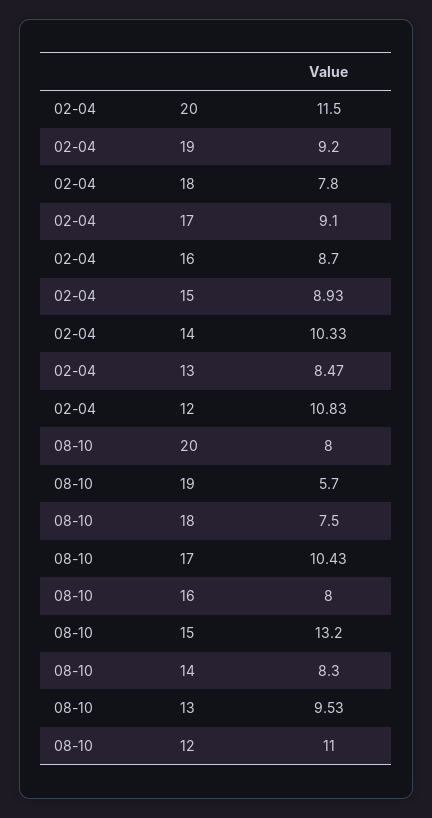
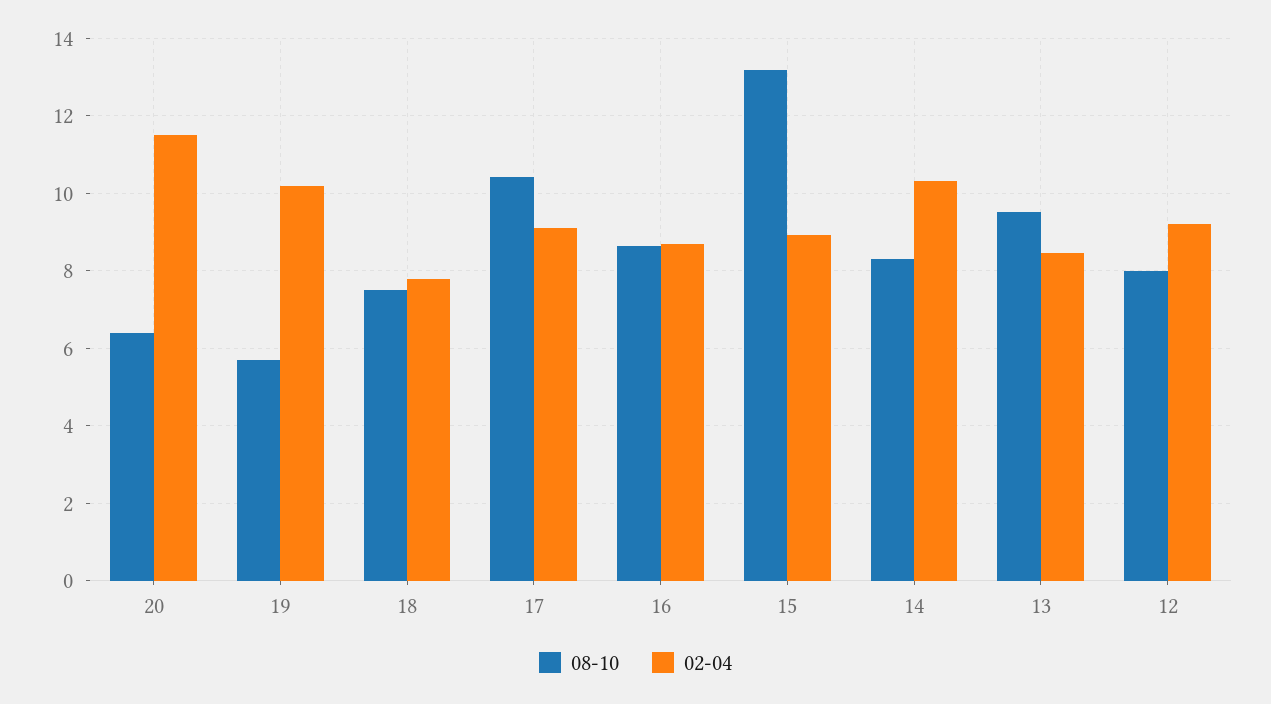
02-04, 19: 9.2 -> 10.2
02-04, 12: 10.83 -> 9.2
08-10, 20: 8 -> 6.4
08-10, 16: 8 -> 8.6
08-10, 12: 11 -> 8

